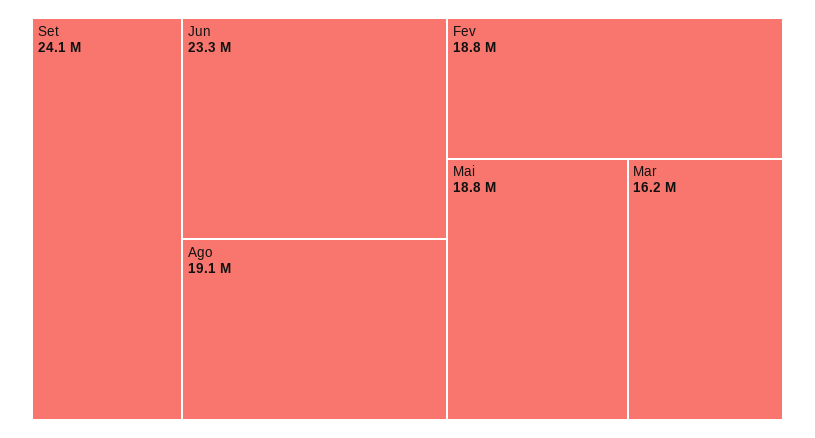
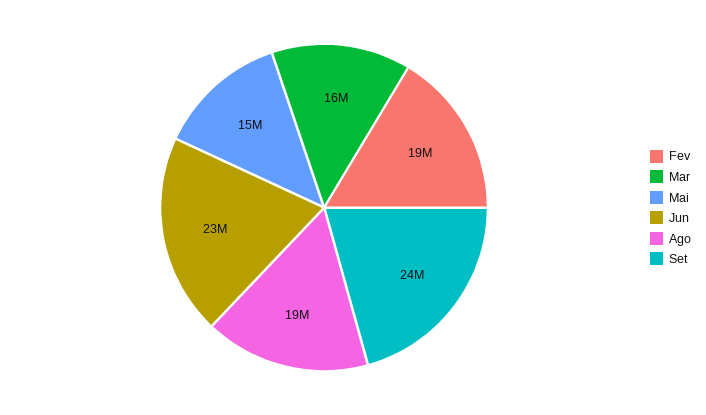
Mai: 18800000 -> 15000000

